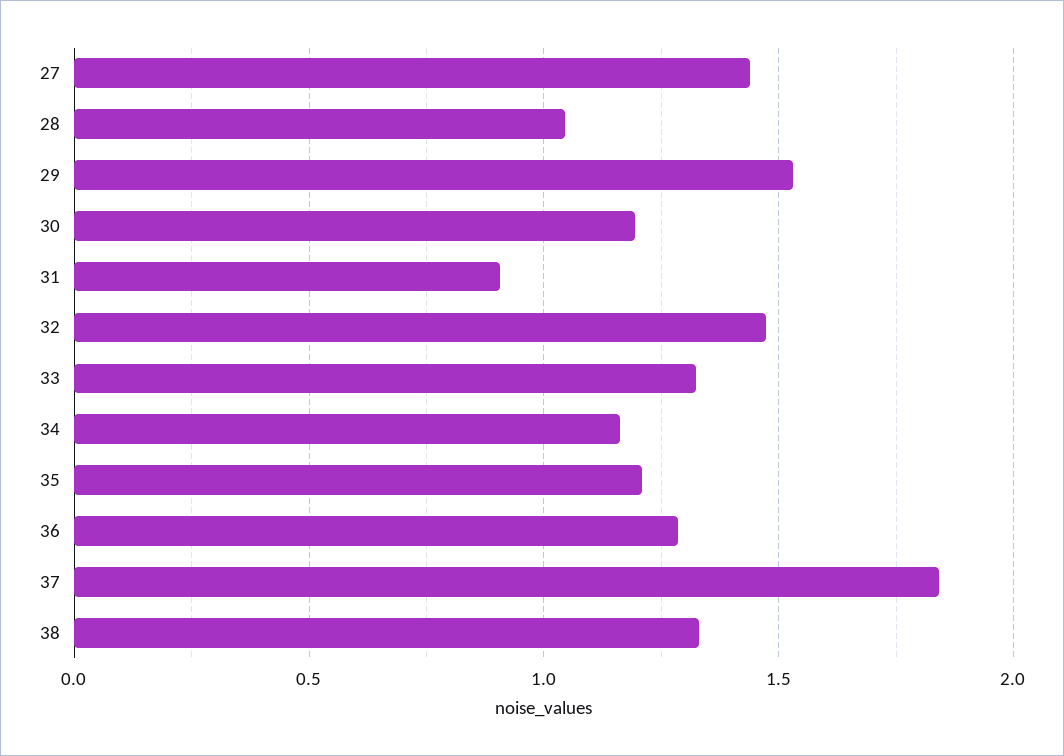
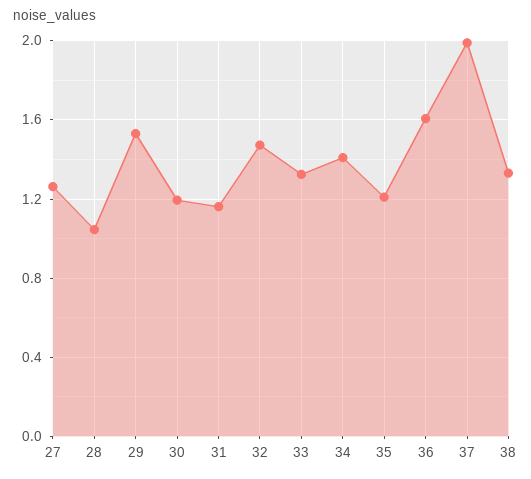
27: 1.45 -> 1.25
31: 0.9 -> 1.15
34: 1.15 -> 1.4
36: 1.3 -> 1.6
37: 1.85 -> 2

